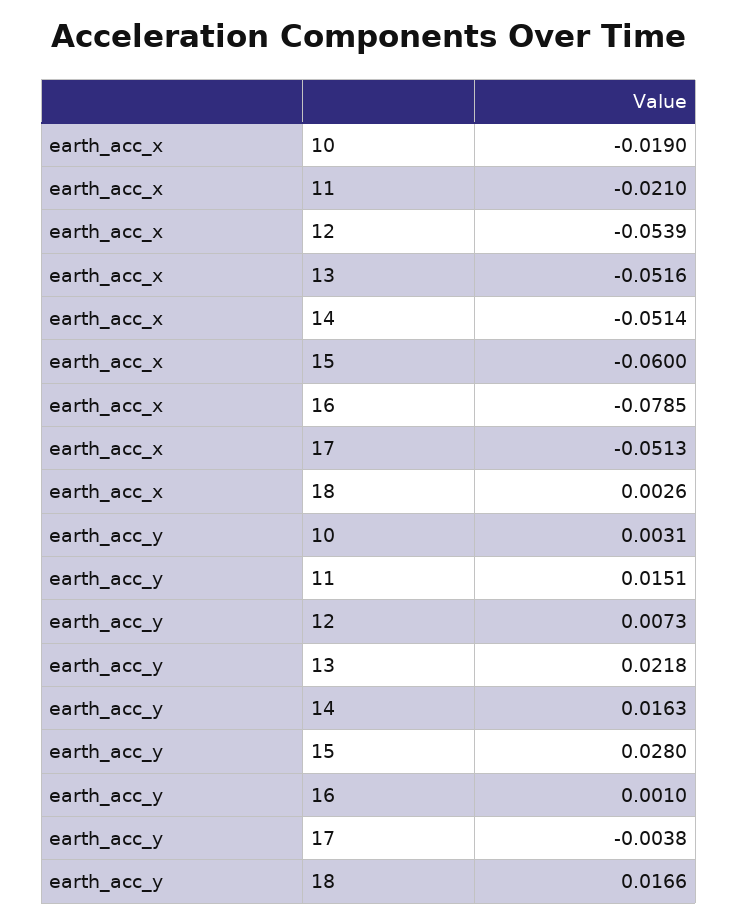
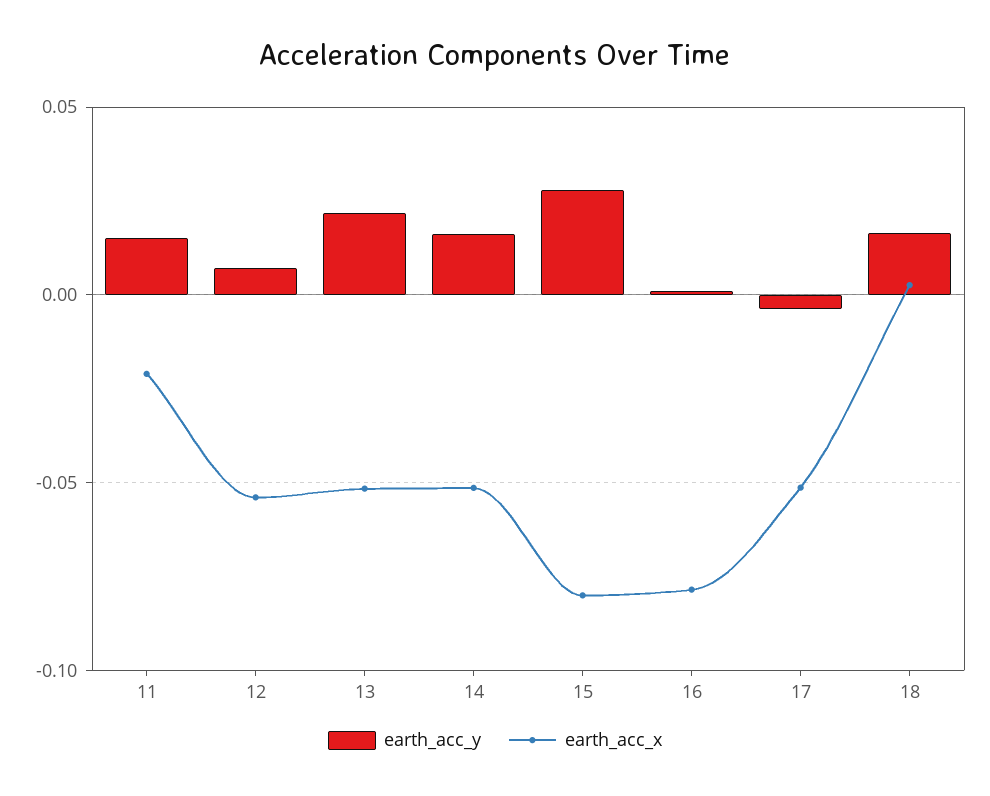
earth_acc_x, 10: -0.019 -> none
earth_acc_x, 15: -0.06 -> -0.08
earth_acc_y, 10: 0.0031 -> none

